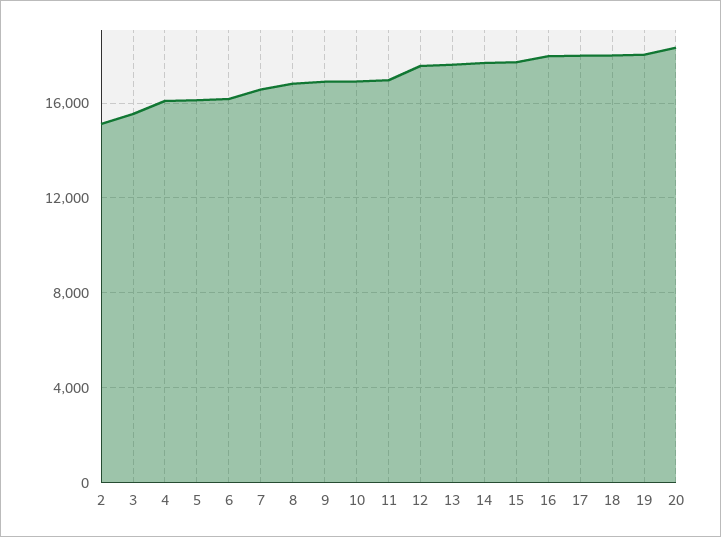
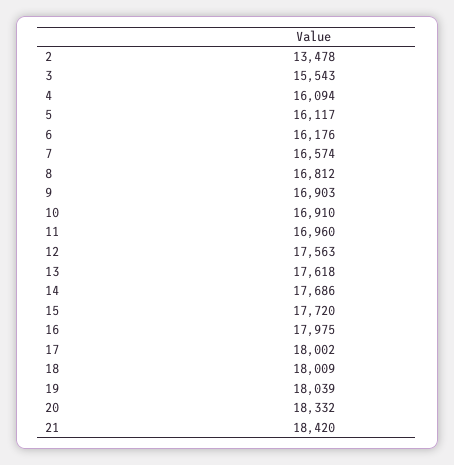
2: 15000 -> 13478
21: none -> 18420

